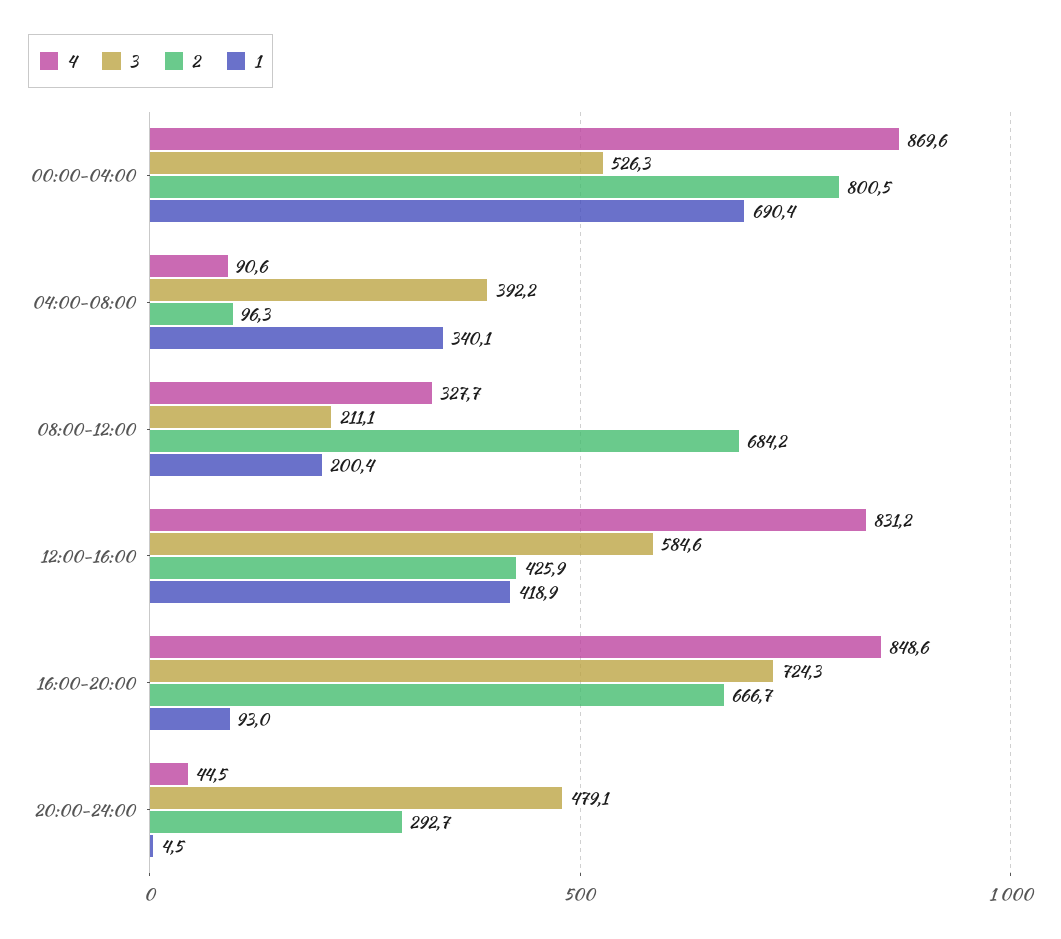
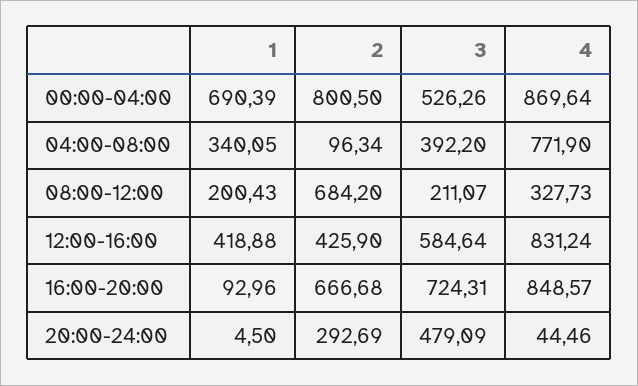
4, 04:00-08:00: 90.6 -> 771.9

